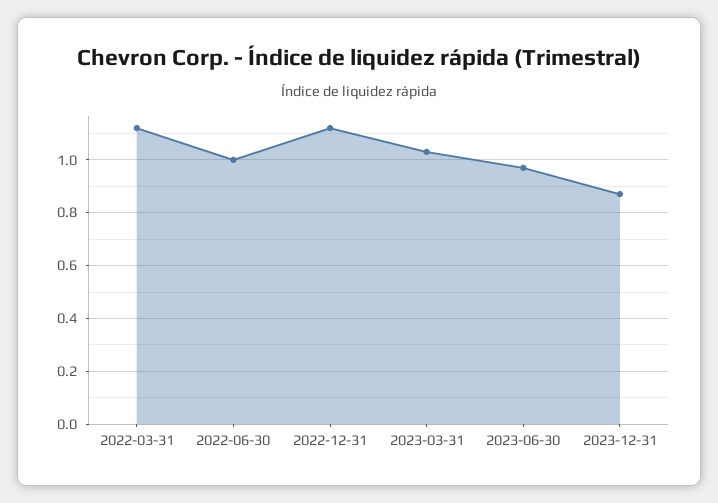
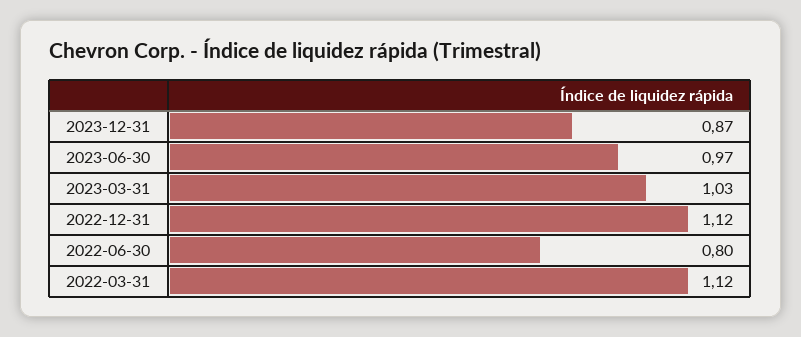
2022-06-30: 1 -> 0.8

